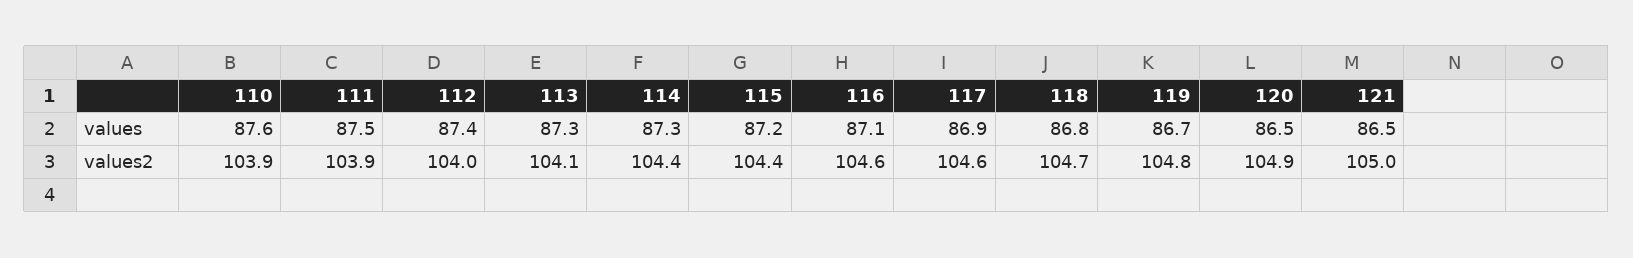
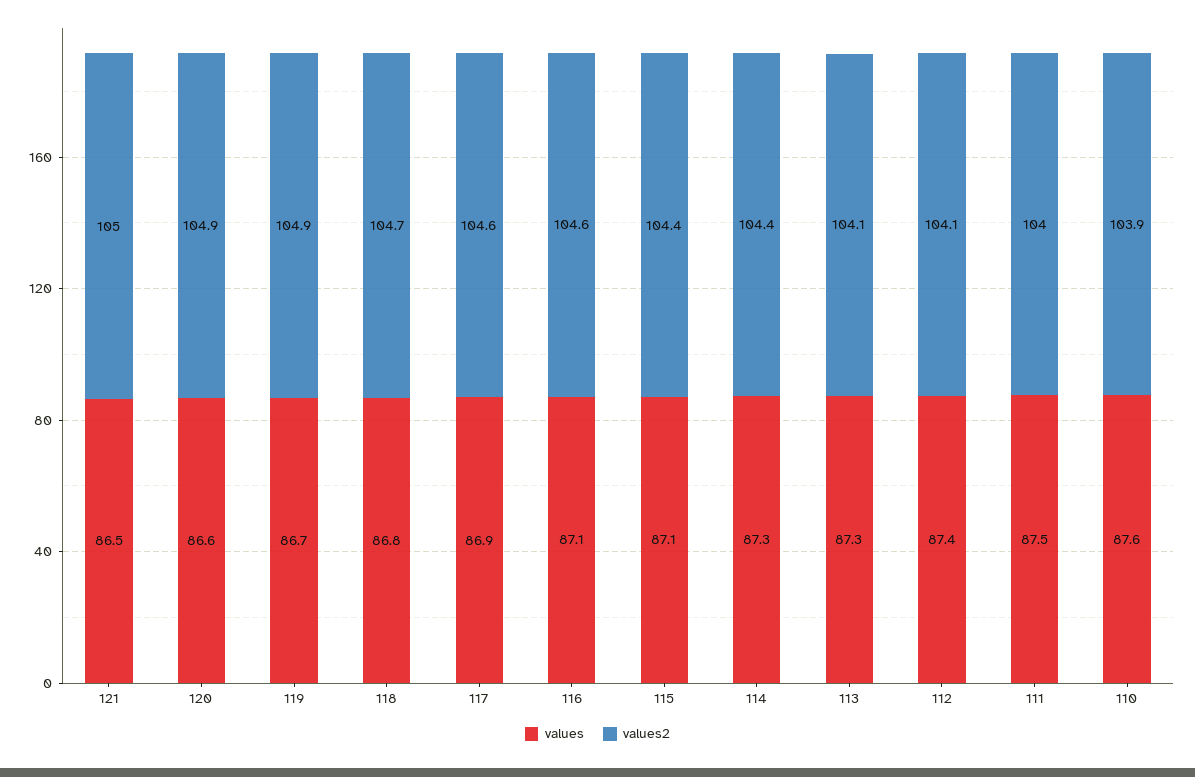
values, 115: 87.2 -> 87.1
values, 120: 86.5 -> 86.6
values2, 111: 103.9 -> 104
values2, 112: 104 -> 104.1
values2, 119: 104.8 -> 104.9

